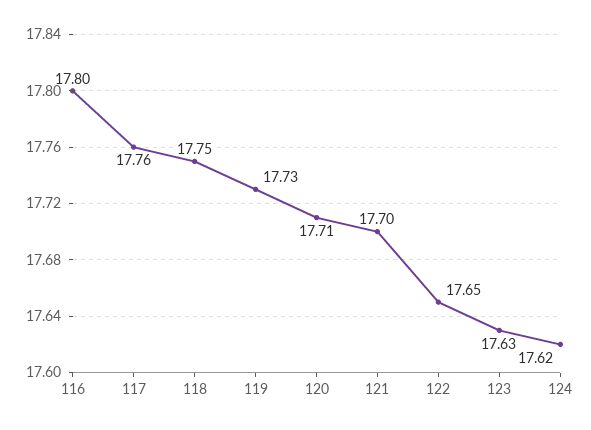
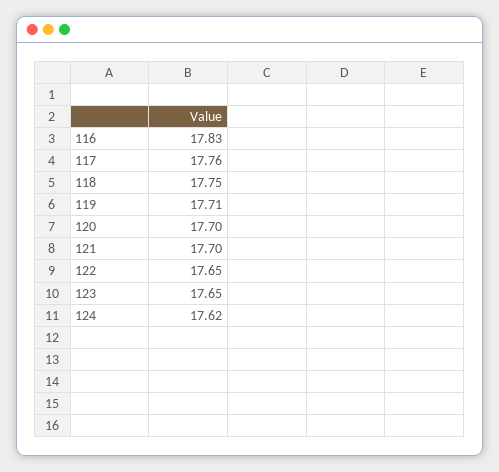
116: 17.8 -> 17.83
119: 17.73 -> 17.71
120: 17.71 -> 17.7
123: 17.63 -> 17.65

